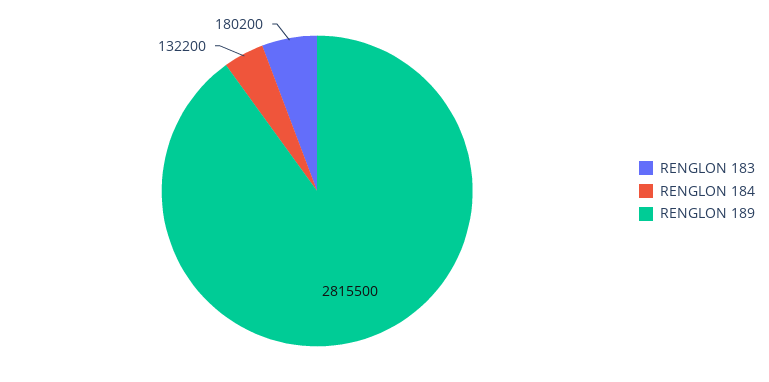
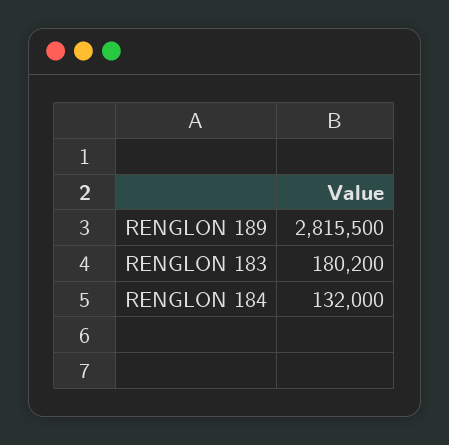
RENGLON 184: 132200 -> 132000

